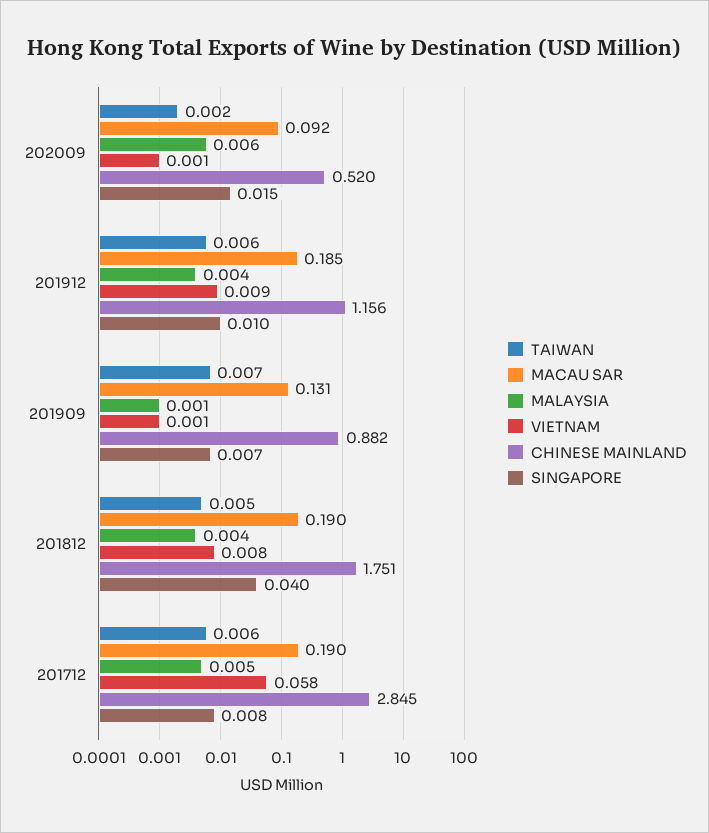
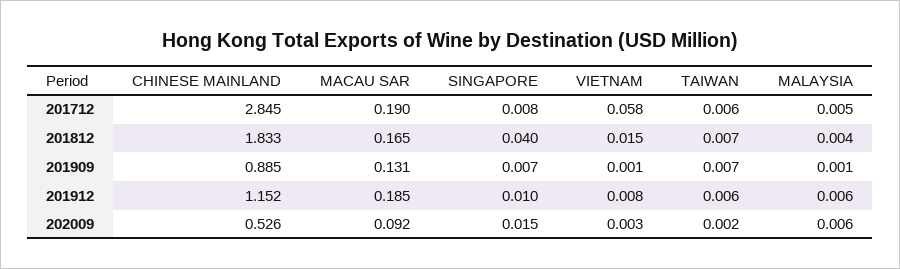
VIETNAM, 202009: 0.001 -> 0.003
CHINESE MAINLAND, 202009: 0.52 -> 0.526
MALAYSIA, 201912: 0.004 -> 0.006
VIETNAM, 201912: 0.009 -> 0.008
CHINESE MAINLAND, 201912: 1.156 -> 1.152
CHINESE MAINLAND, 201909: 0.882 -> 0.885
TAIWAN, 201812: 0.005 -> 0.007
MACAU SAR, 201812: 0.19 -> 0.165
VIETNAM, 201812: 0.008 -> 0.015
CHINESE MAINLAND, 201812: 1.751 -> 1.833

